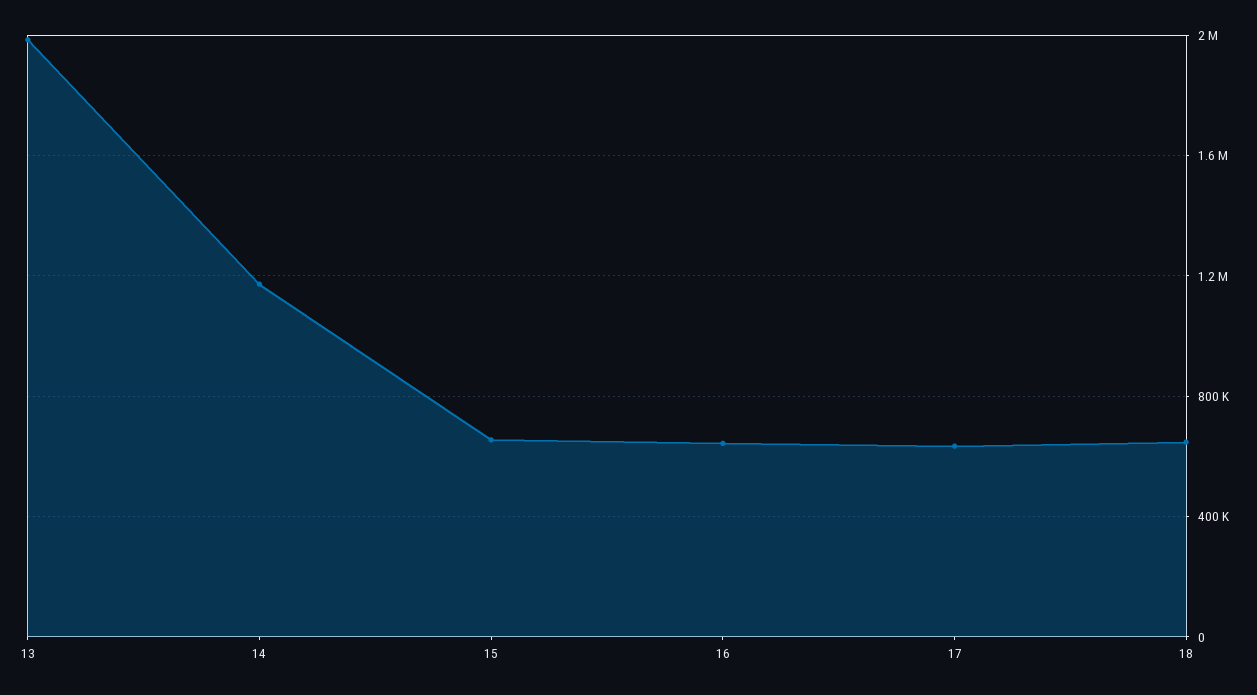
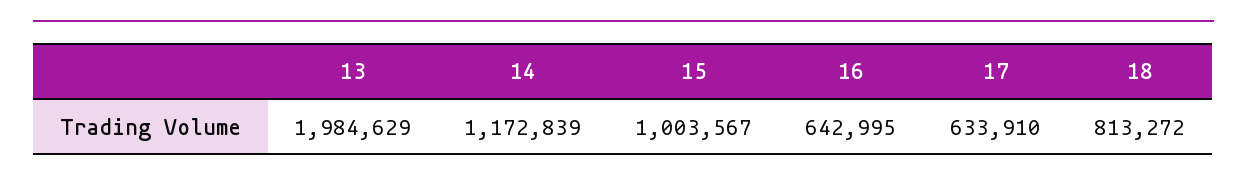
15: 650000 -> 1003567
18: 650000 -> 813272

